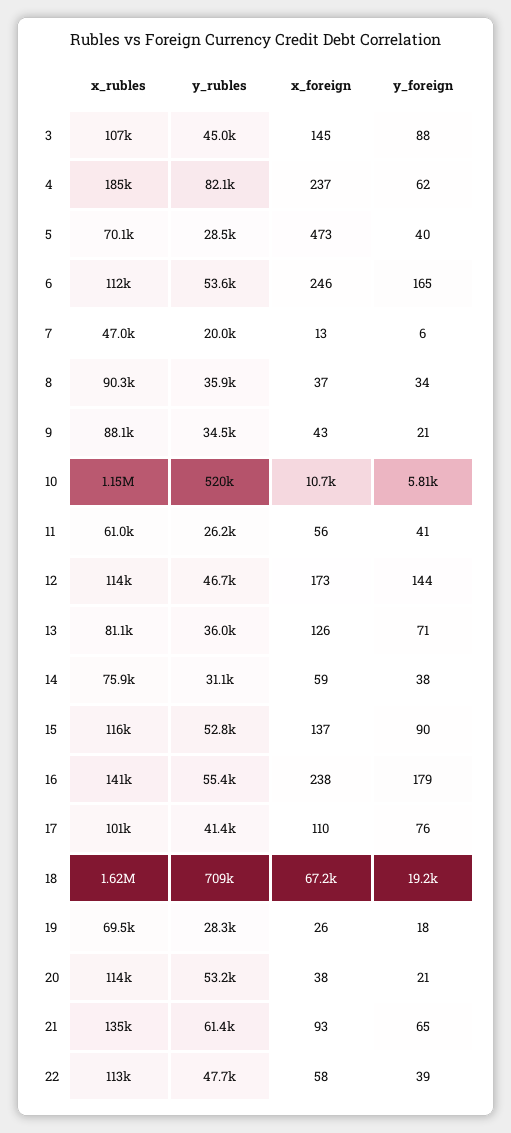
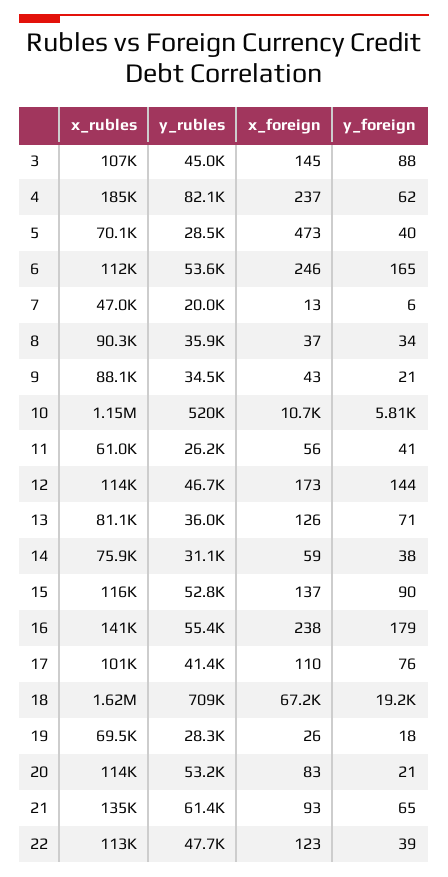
x_foreign, 20: 38 -> 83
x_foreign, 22: 58 -> 123

